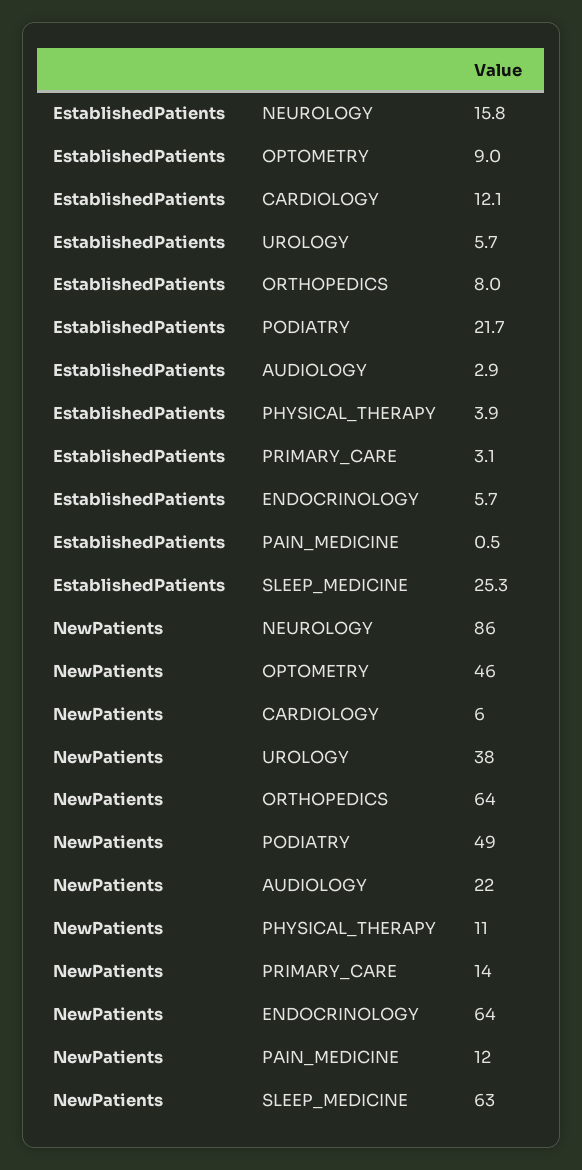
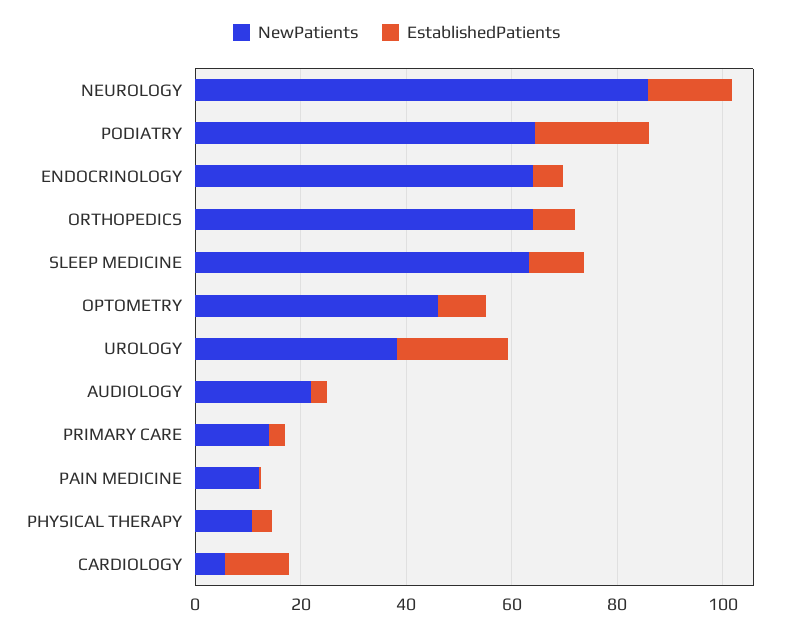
EstablishedPatients, UROLOGY: 5.7 -> 20
EstablishedPatients, SLEEP_MEDICINE: 25.3 -> 10
NewPatients, PODIATRY: 49 -> 65

